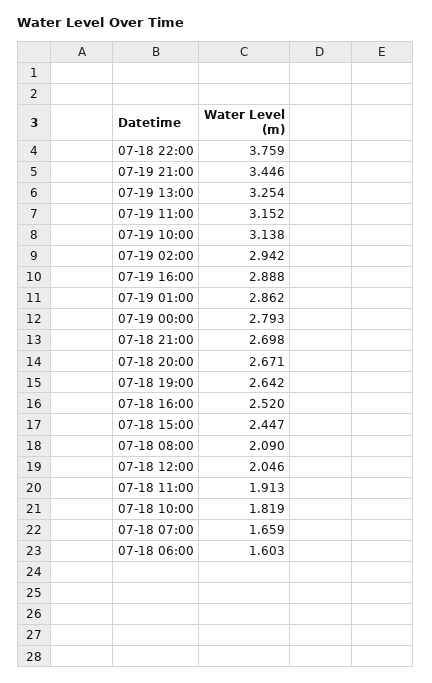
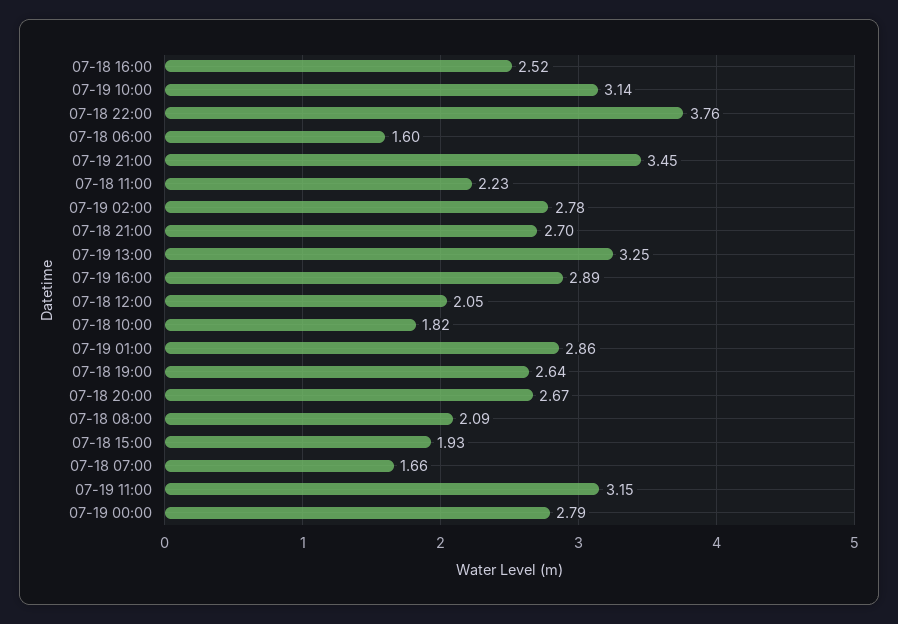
07-19 02:00: 2.942 -> 2.78
07-18 15:00: 2.447 -> 1.93
07-18 11:00: 1.913 -> 2.23

